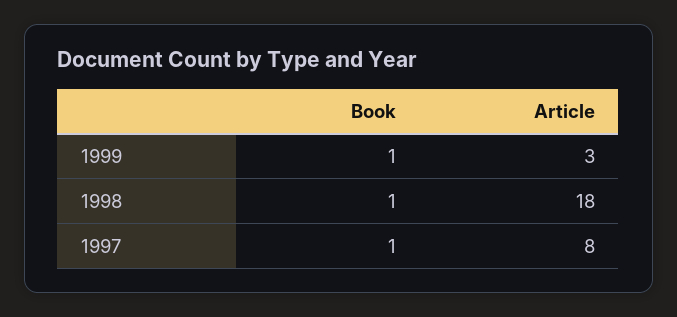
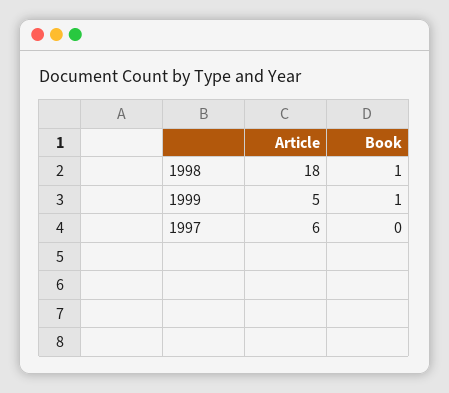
Article, 1999: 3 -> 5
Book, 1997: 1 -> 0
Article, 1997: 8 -> 6

